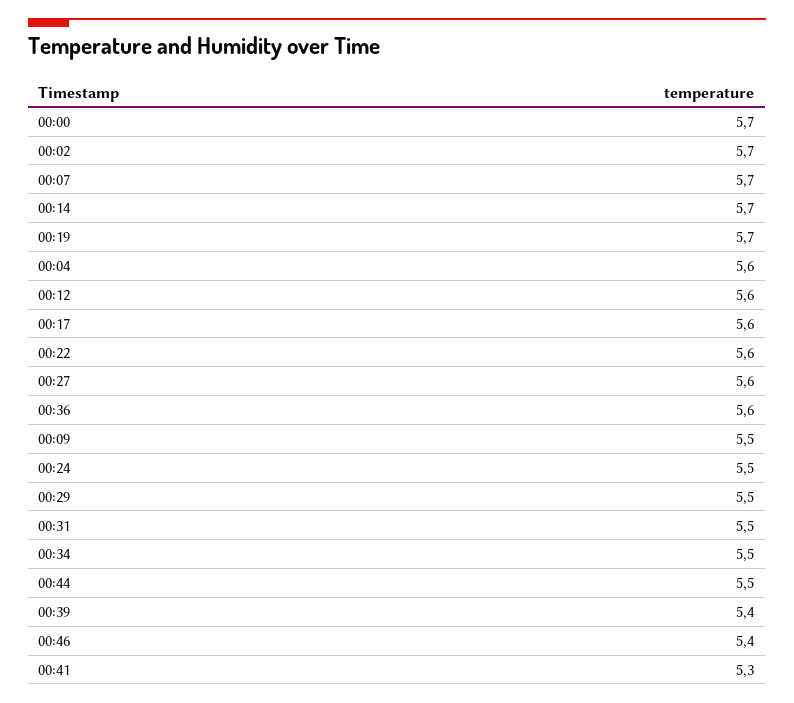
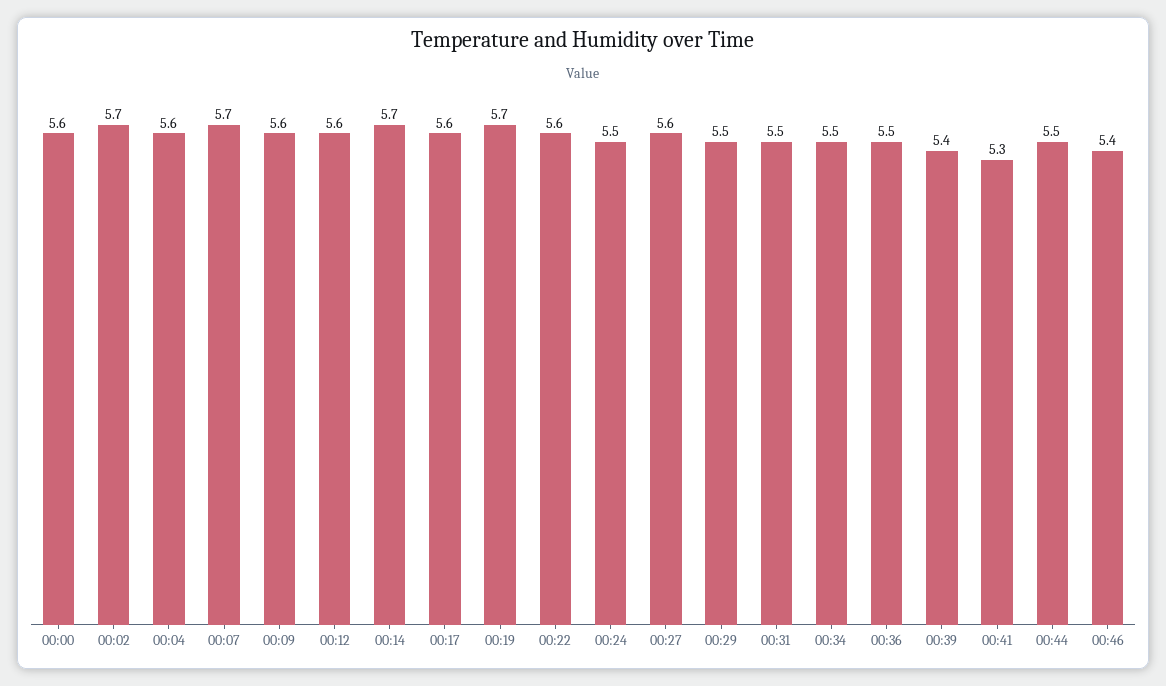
00:00: 5.7 -> 5.6
00:36: 5.6 -> 5.5
00:09: 5.5 -> 5.6

